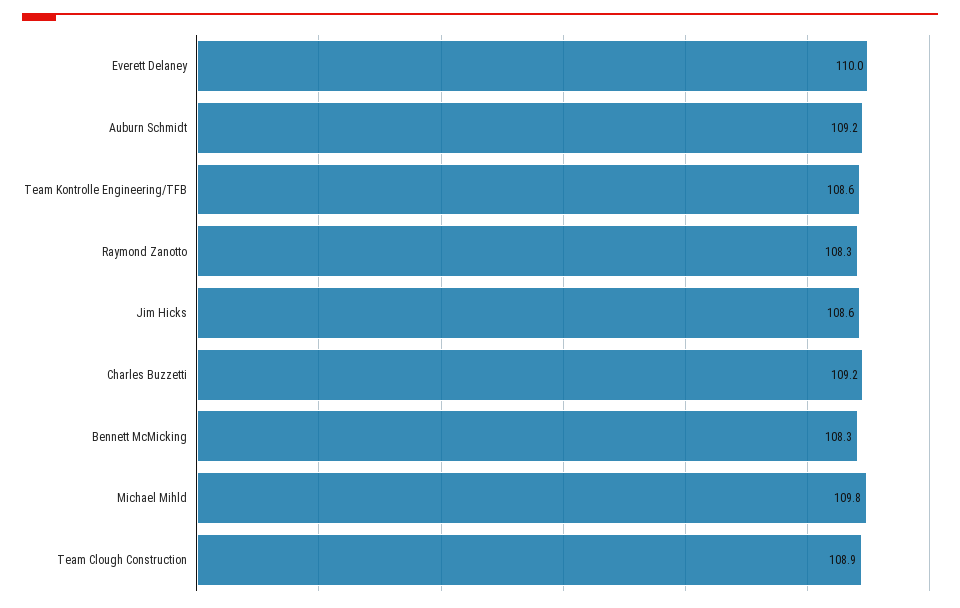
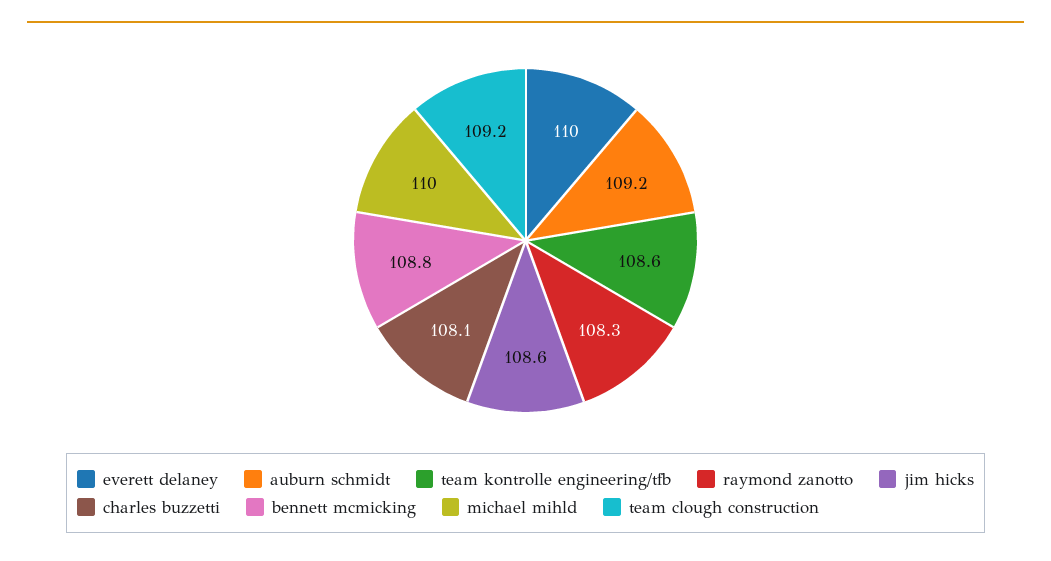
Charles Buzzetti: 109.2 -> 108.1
Bennett McMicking: 108.3 -> 108.8
Michael Mihld: 109.8 -> 110
Team Clough Construction: 108.9 -> 109.2

